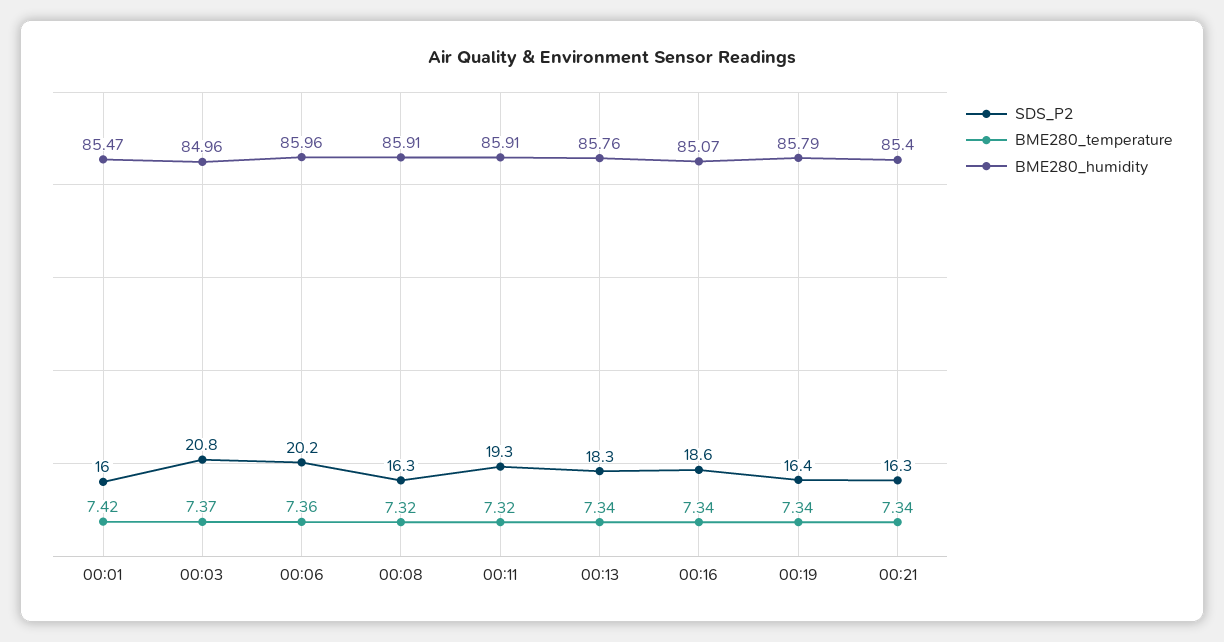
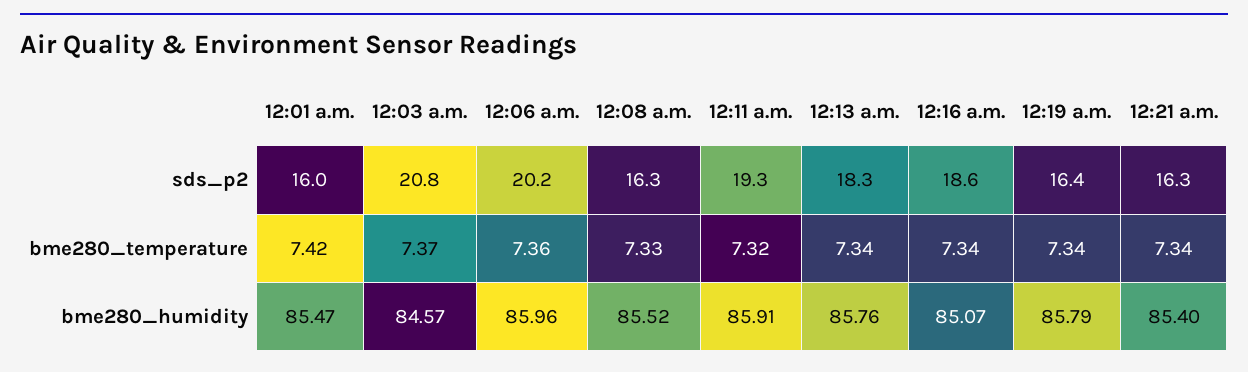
BME280_humidity, 00:03: 84.96 -> 84.57
BME280_temperature, 00:08: 7.32 -> 7.33
BME280_humidity, 00:08: 85.91 -> 85.52

